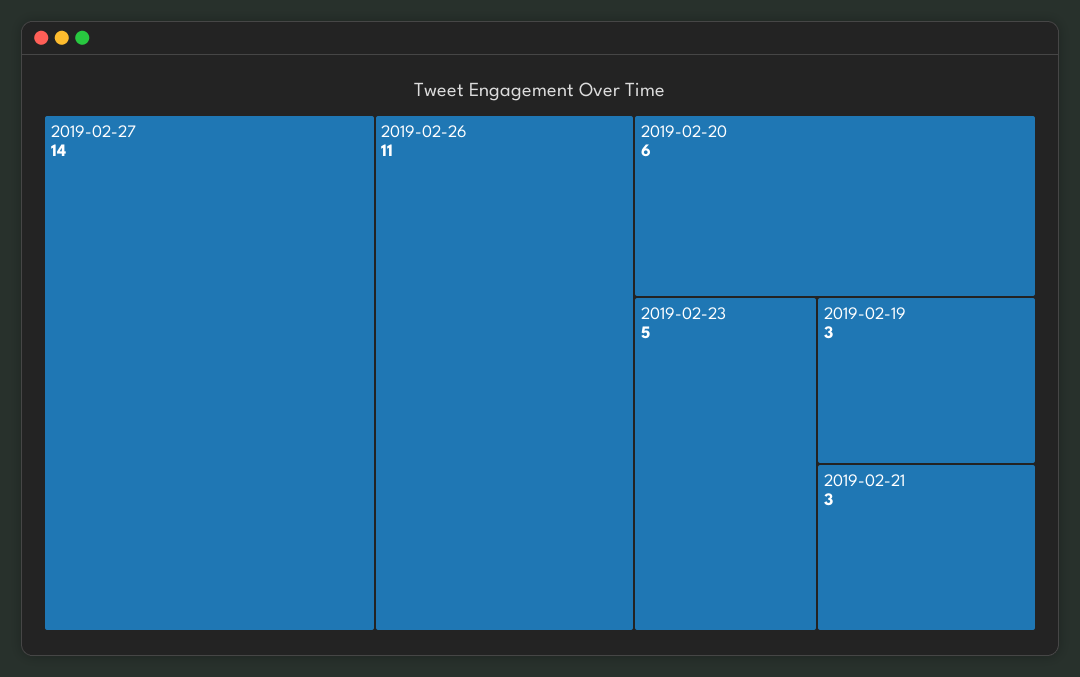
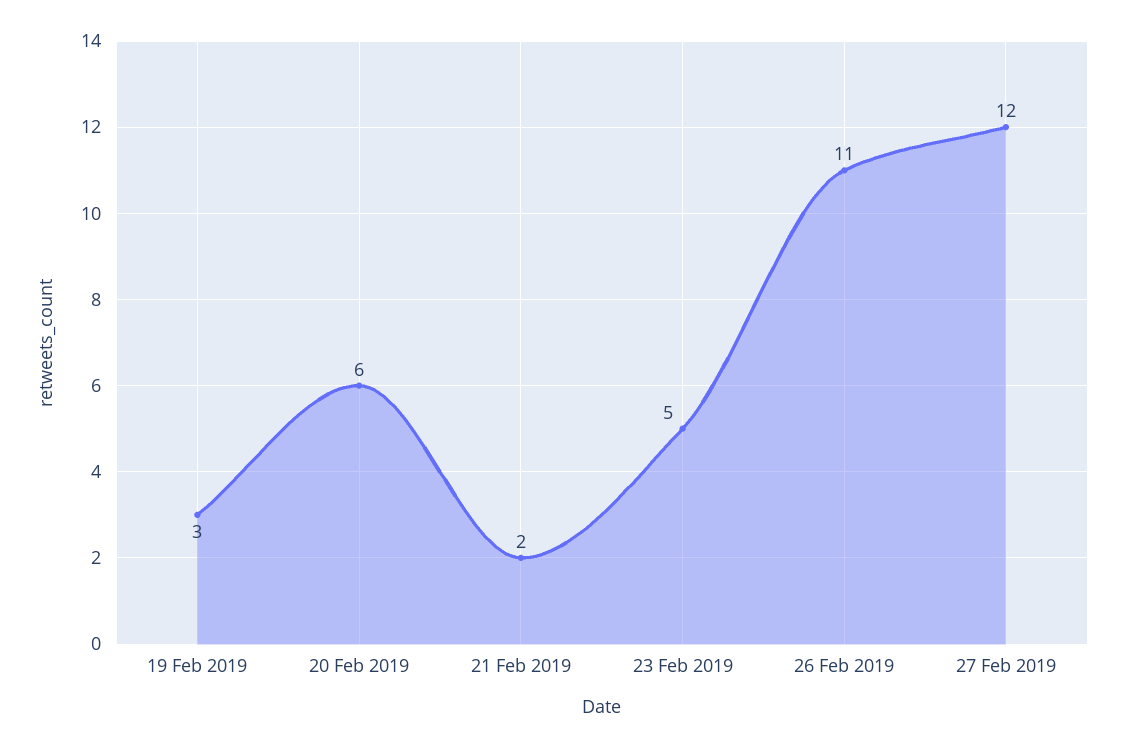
2019-02-27: 14 -> 12
2019-02-21: 3 -> 2

